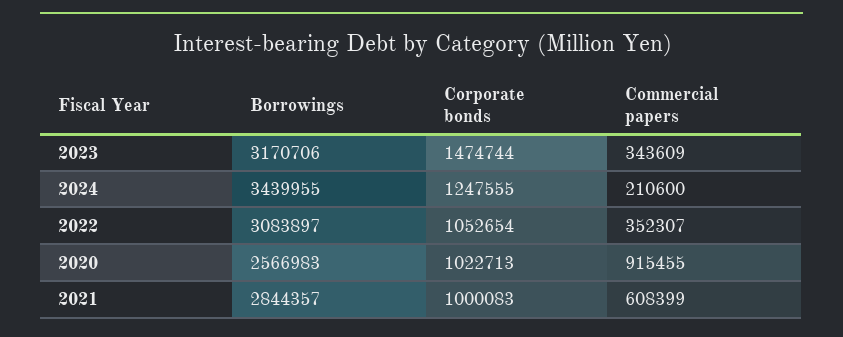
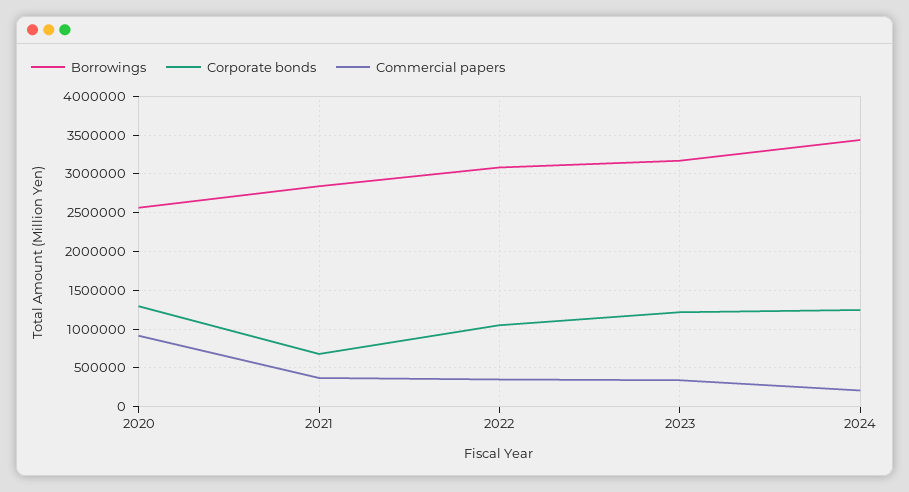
Corporate bonds, 2023: 1474744 -> 1200000
Corporate bonds, 2020: 1022713 -> 1300000
Corporate bonds, 2021: 1000083 -> 700000
Commercial papers, 2021: 608399 -> 400000

